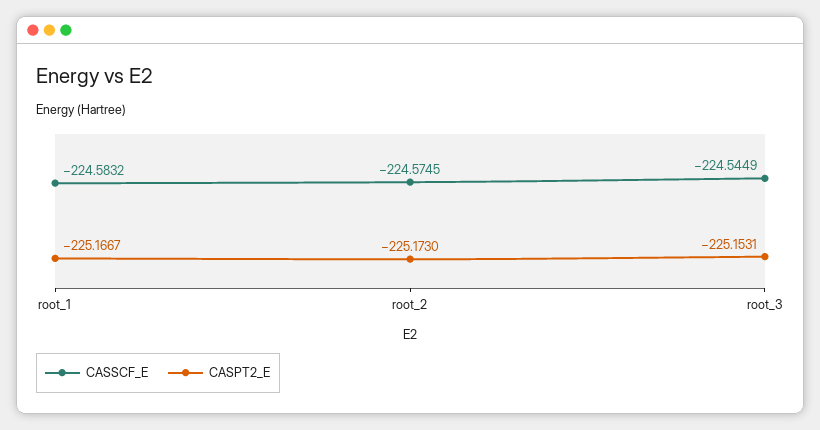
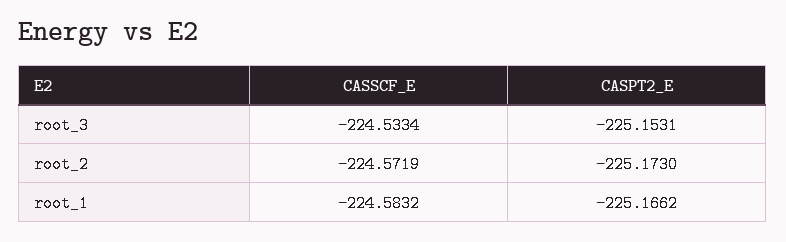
CASPT2_E, root_1: -225.1667 -> -225.1662
CASSCF_E, root_2: -224.5745 -> -224.5719
CASSCF_E, root_3: -224.5449 -> -224.5334

